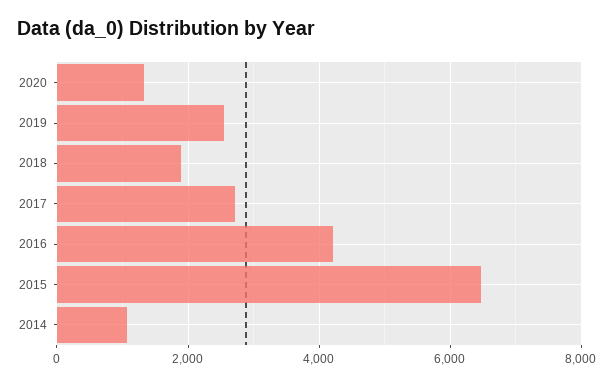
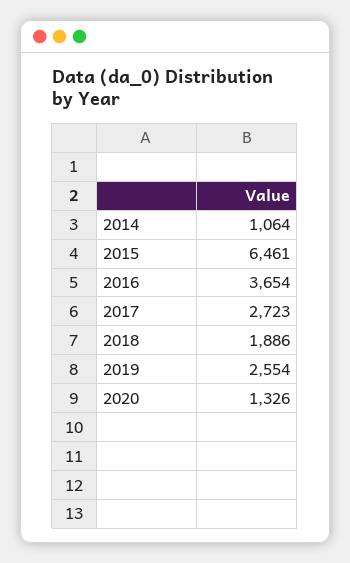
2016: 4200 -> 3654

